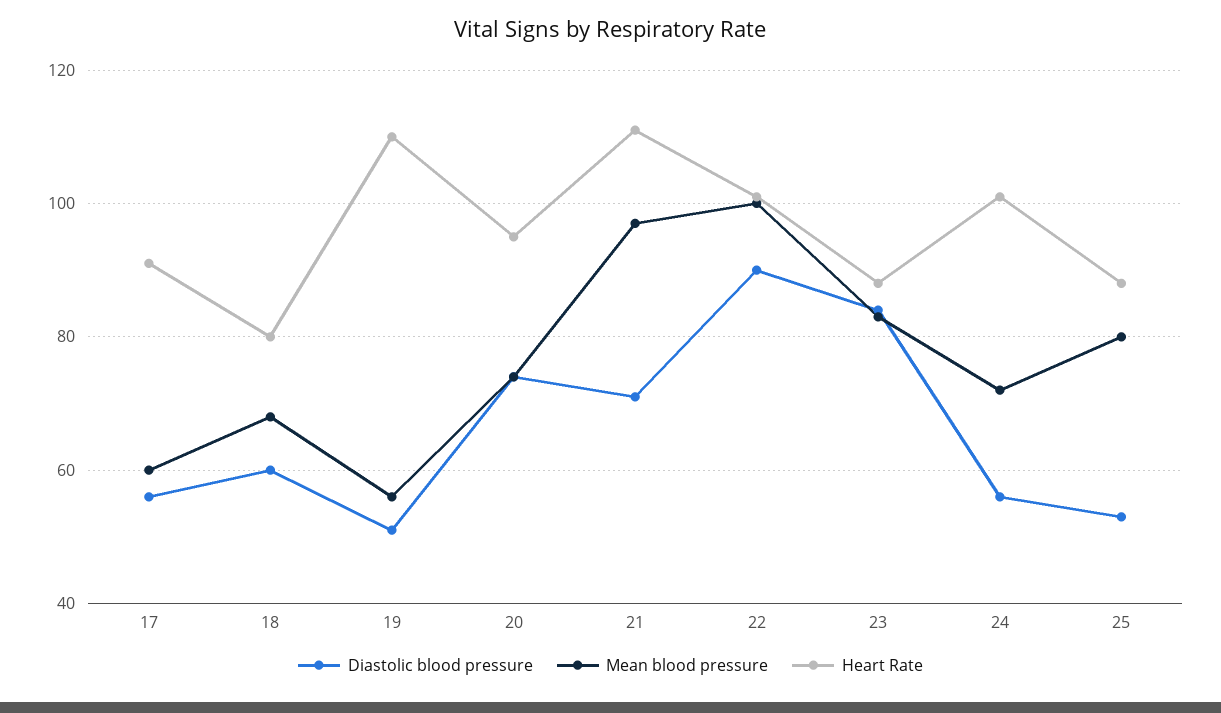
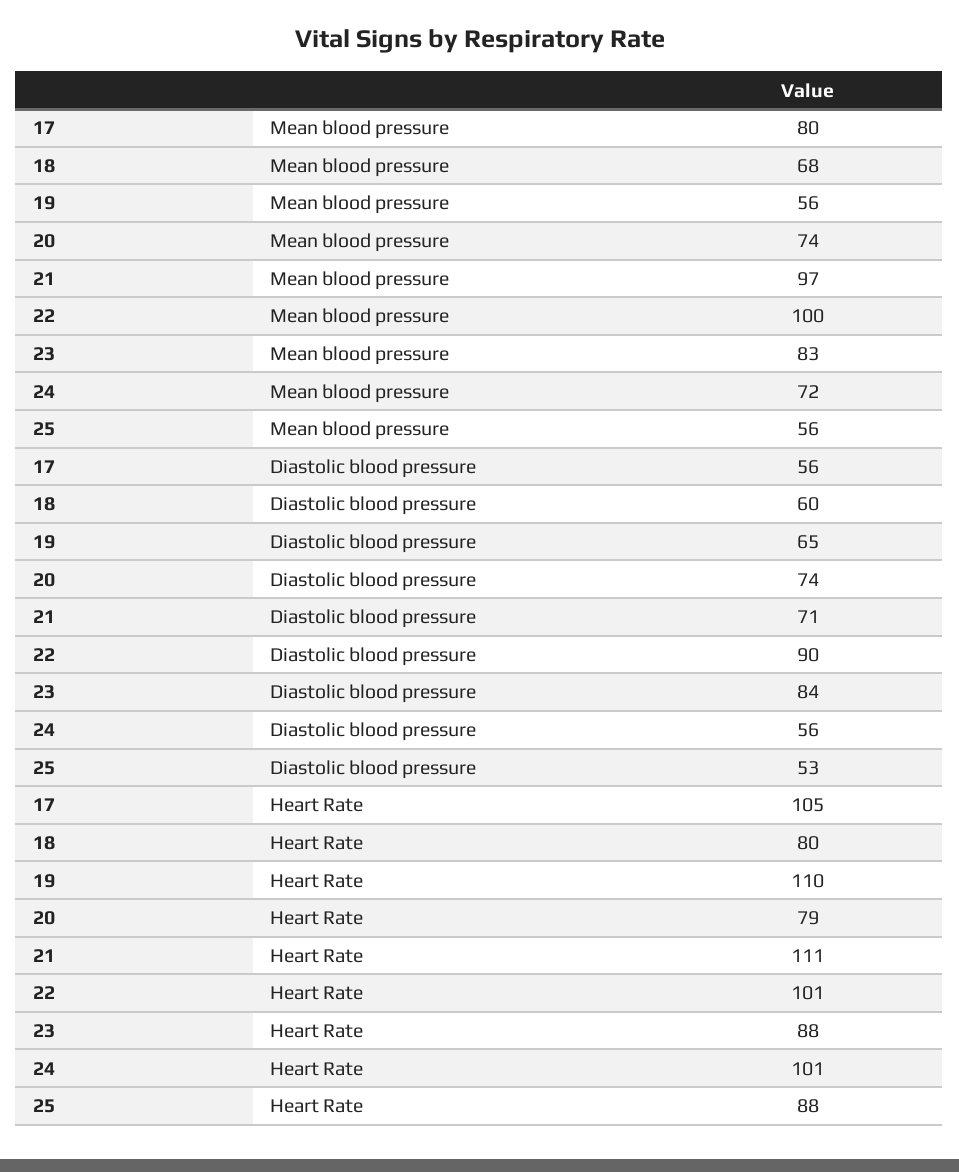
Mean blood pressure, 17: 60 -> 80
Heart Rate, 17: 90 -> 105
Diastolic blood pressure, 19: 50 -> 65
Heart Rate, 20: 95 -> 79
Mean blood pressure, 25: 80 -> 56

